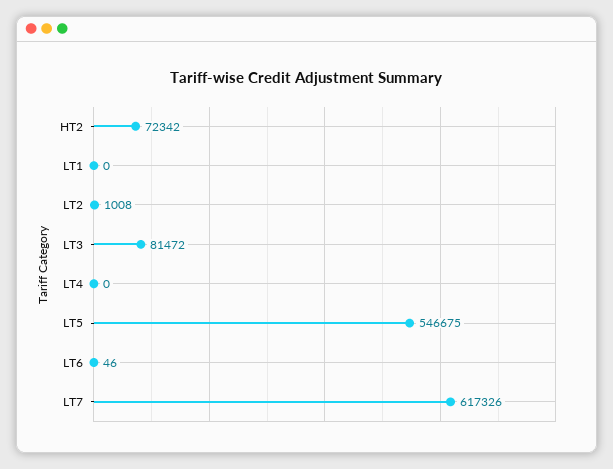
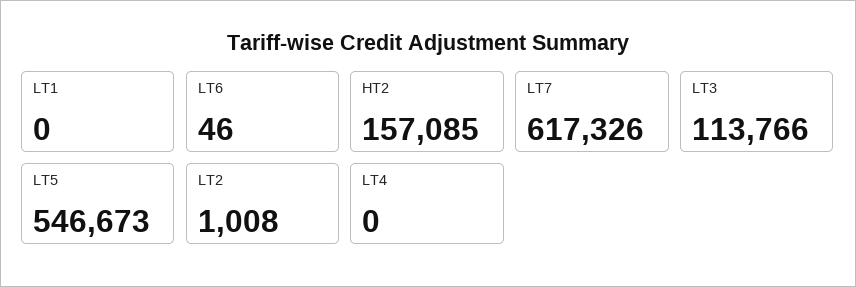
HT2: 72342 -> 157085
LT3: 81472 -> 113766
LT5: 546675 -> 546673

